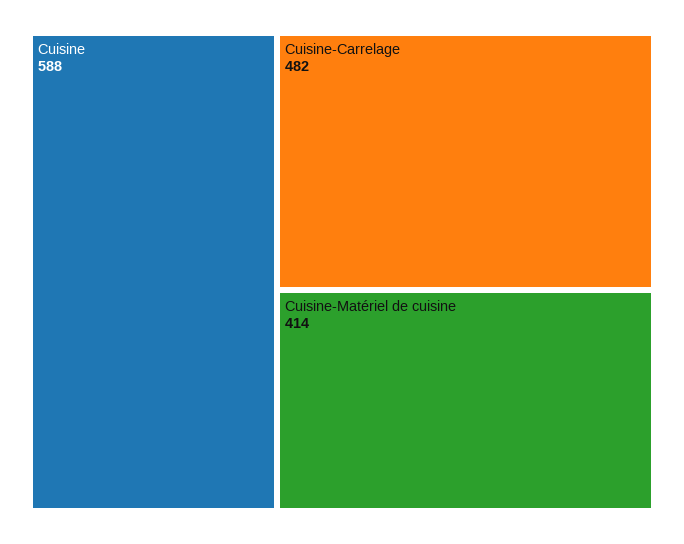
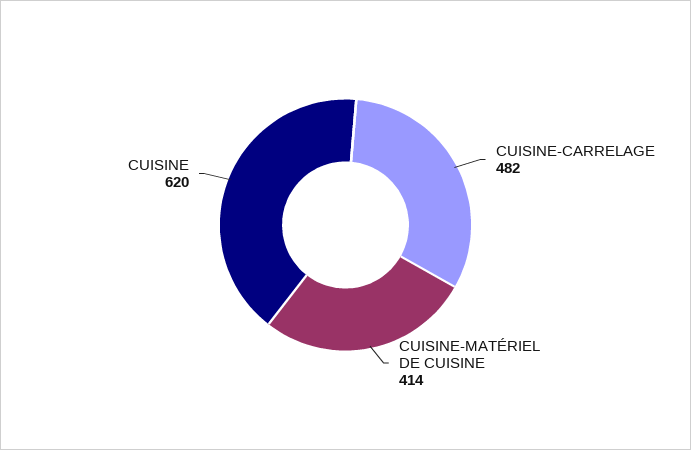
Cuisine: 588 -> 620

